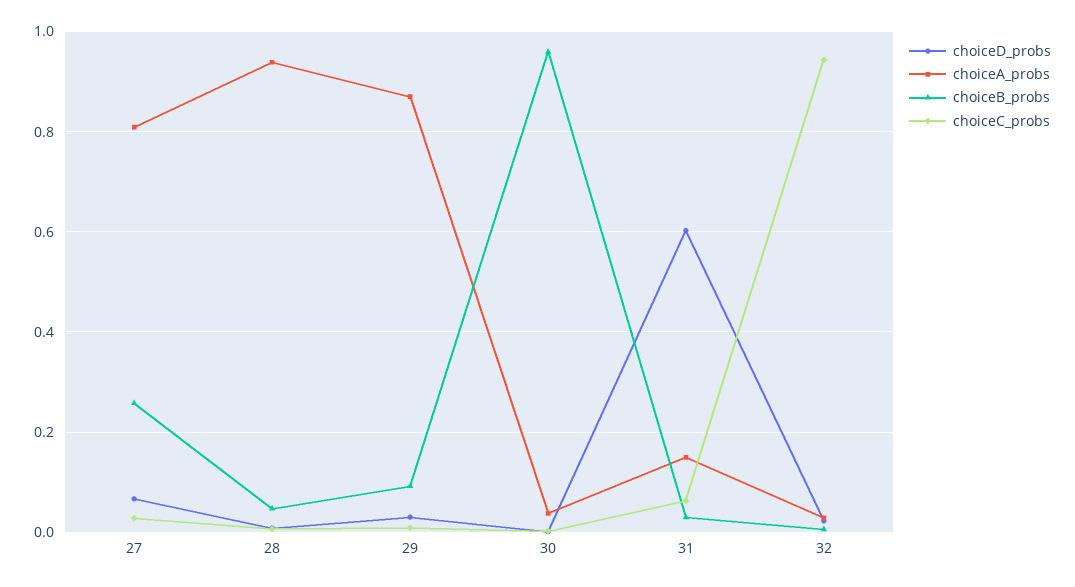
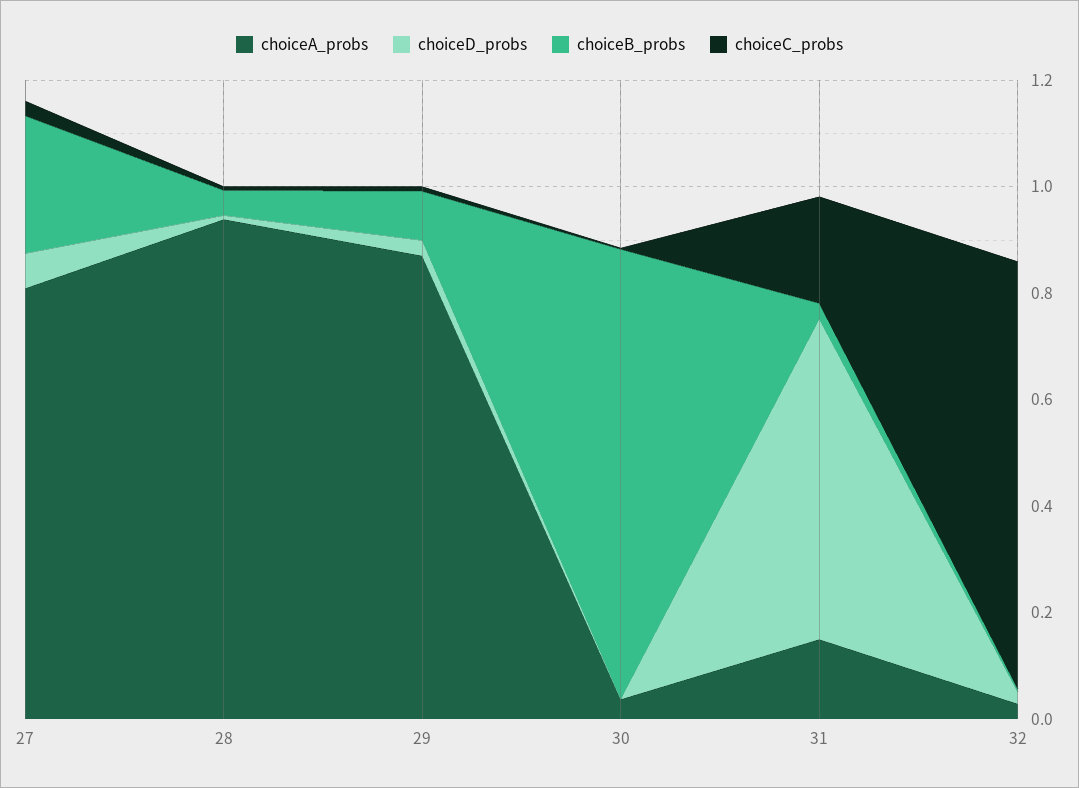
choiceB_probs, 30: 0.96 -> 0.85
choiceC_probs, 31: 0.06 -> 0.2
choiceC_probs, 32: 0.94 -> 0.8

